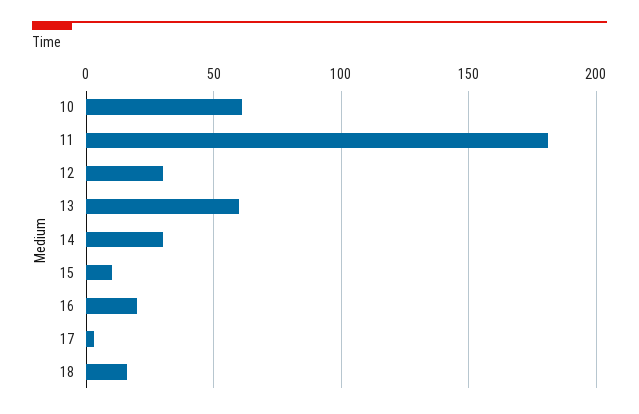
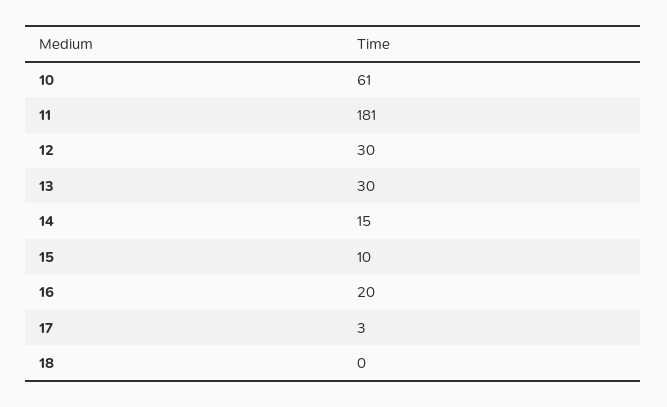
13: 60 -> 30
14: 30 -> 15
18: 15 -> 0

